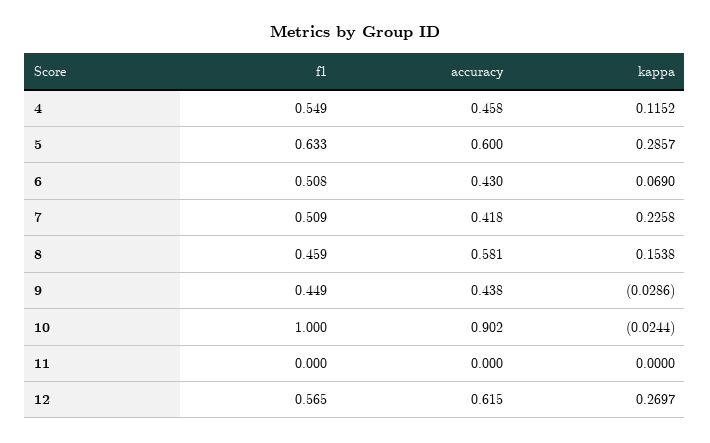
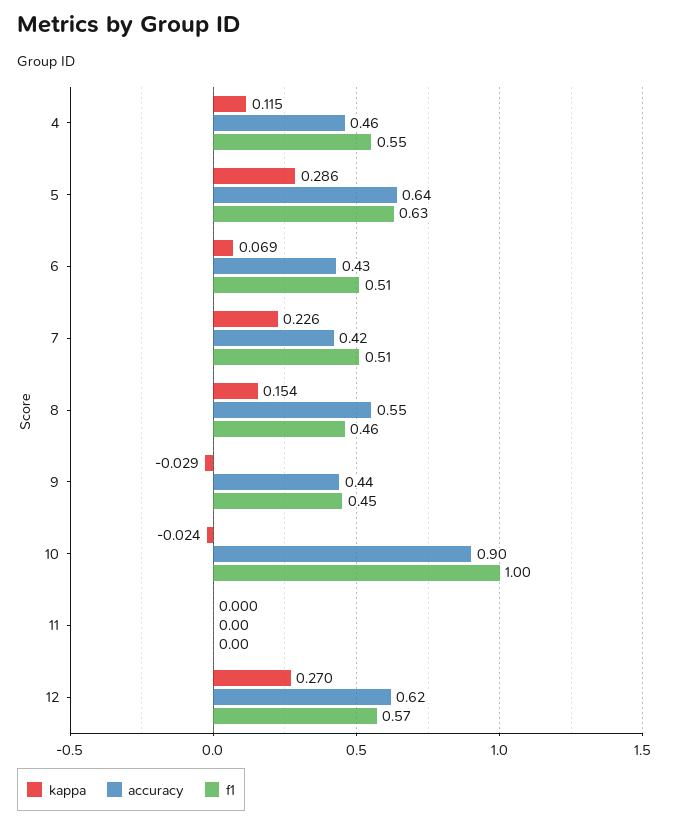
accuracy, 5: 0.6 -> 0.64
accuracy, 8: 0.581 -> 0.55

